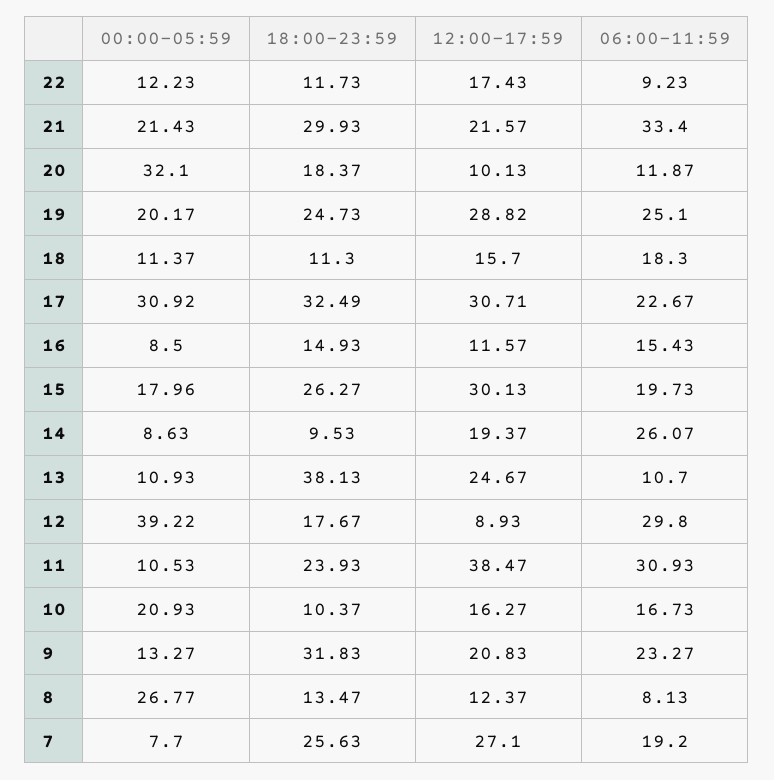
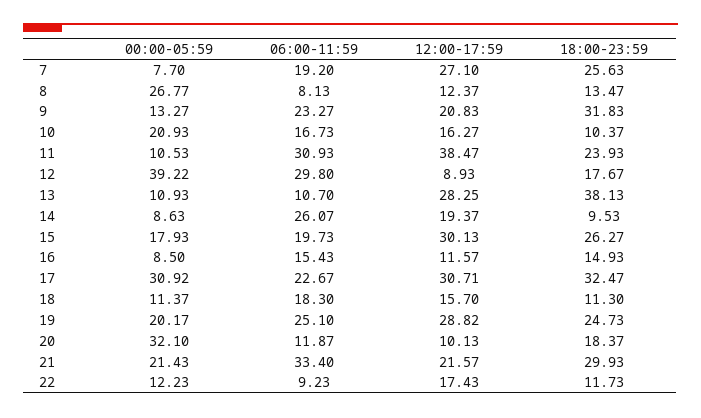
18:00-23:59, 17: 32.49 -> 32.47
00:00-05:59, 15: 17.96 -> 17.93
12:00-17:59, 13: 24.67 -> 28.25

